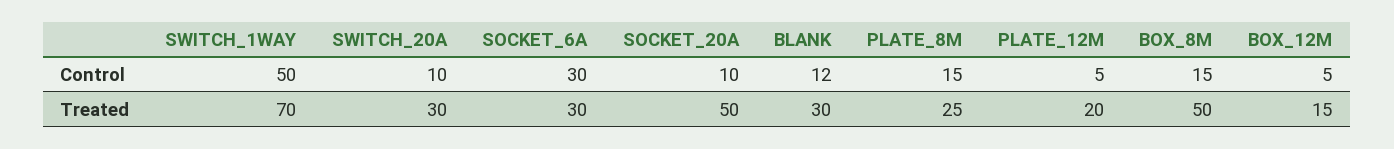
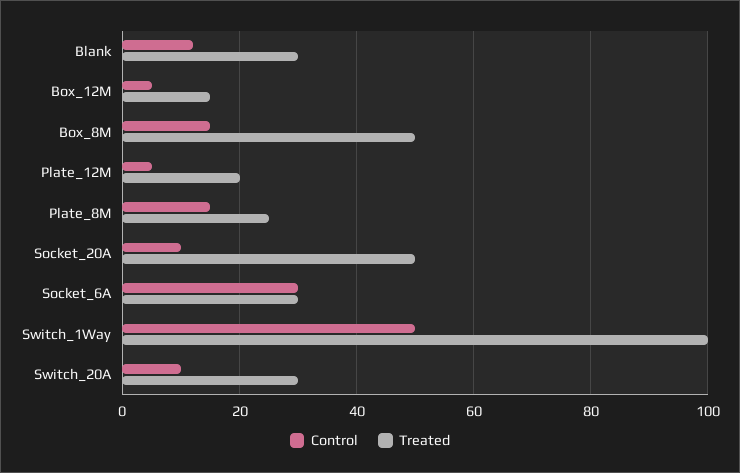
Treated, SWITCH_1WAY: 70 -> 100

